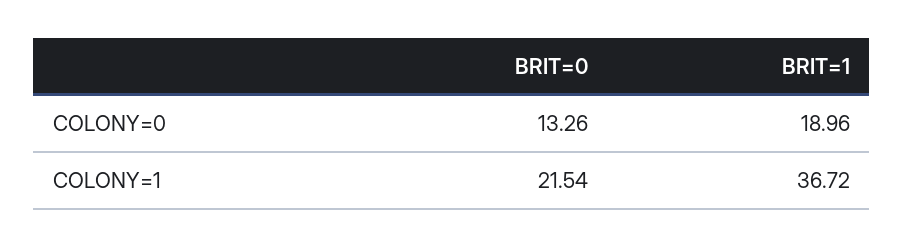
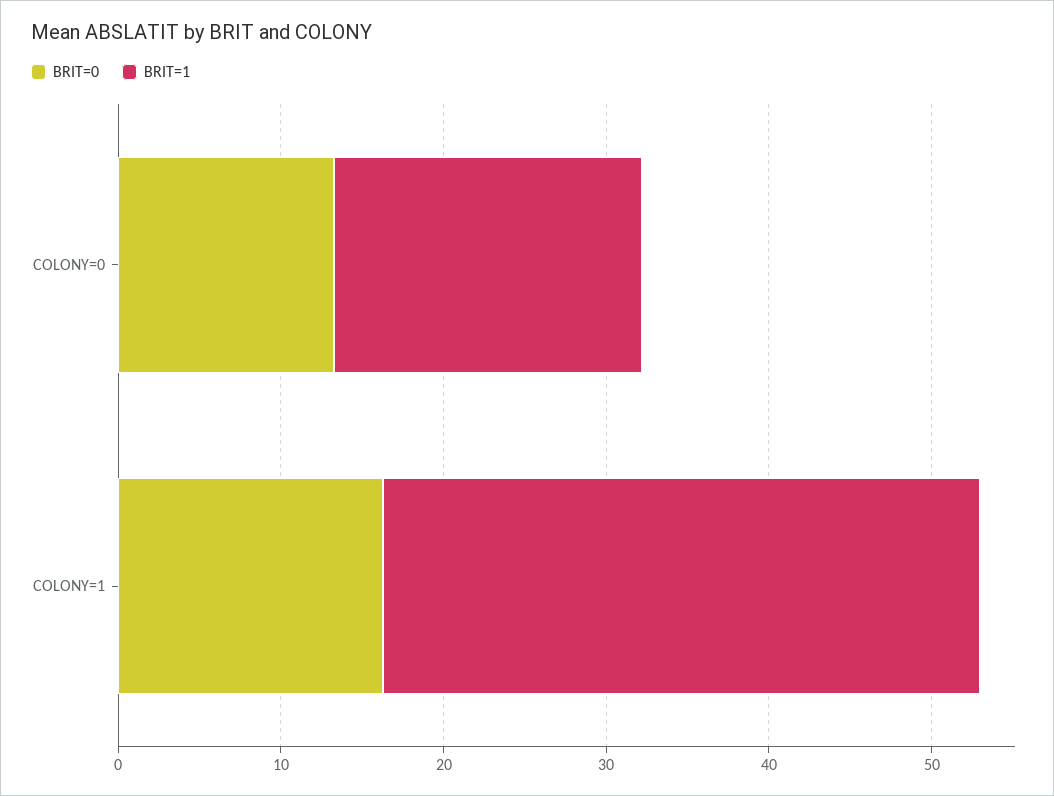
BRIT=0, COLONY=1: 21.54 -> 16

